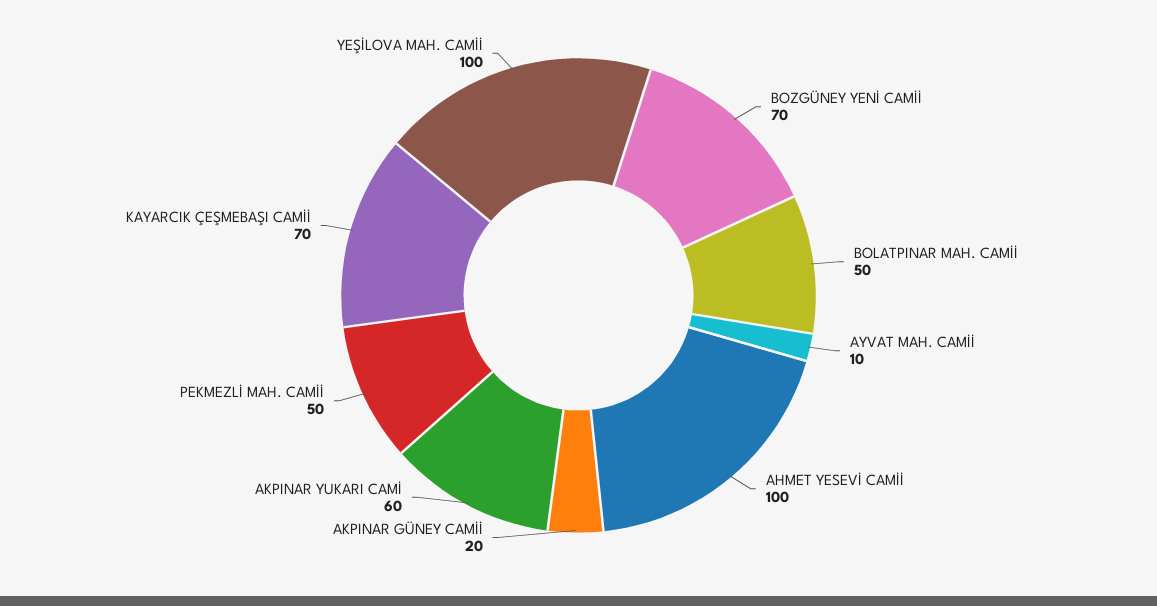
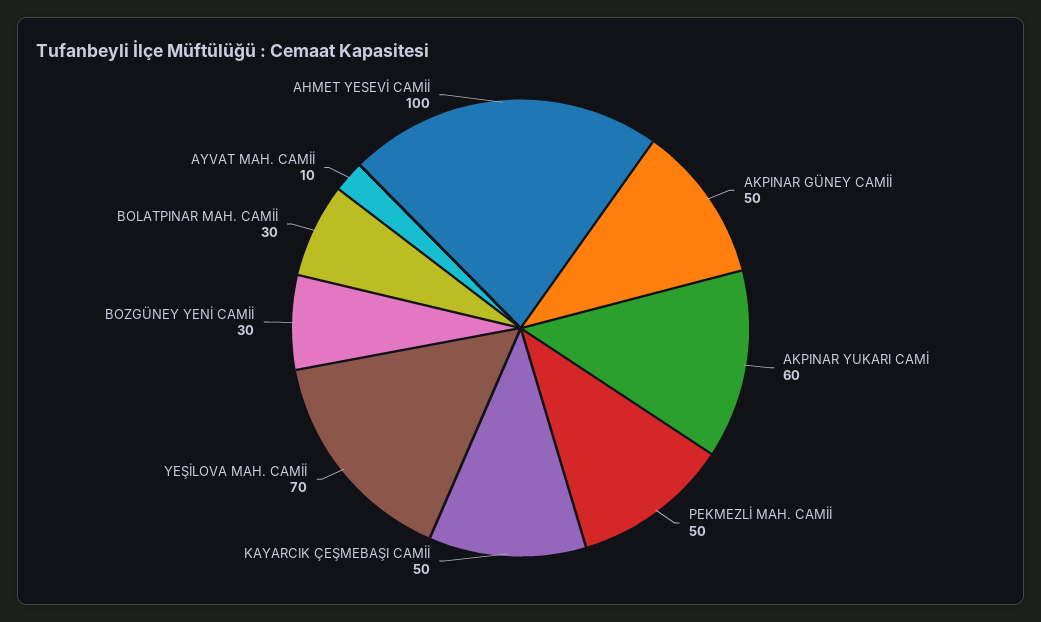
BOZGÜNEY YENİ CAMİİ: 70 -> 30
BOLATPINAR MAH. CAMİİ: 50 -> 30
AKPINAR GÜNEY CAMİİ: 20 -> 50
KAYARCIK ÇEŞMEBAŞI CAMİİ: 70 -> 50
YEŞİLOVA MAH. CAMİİ: 100 -> 70

